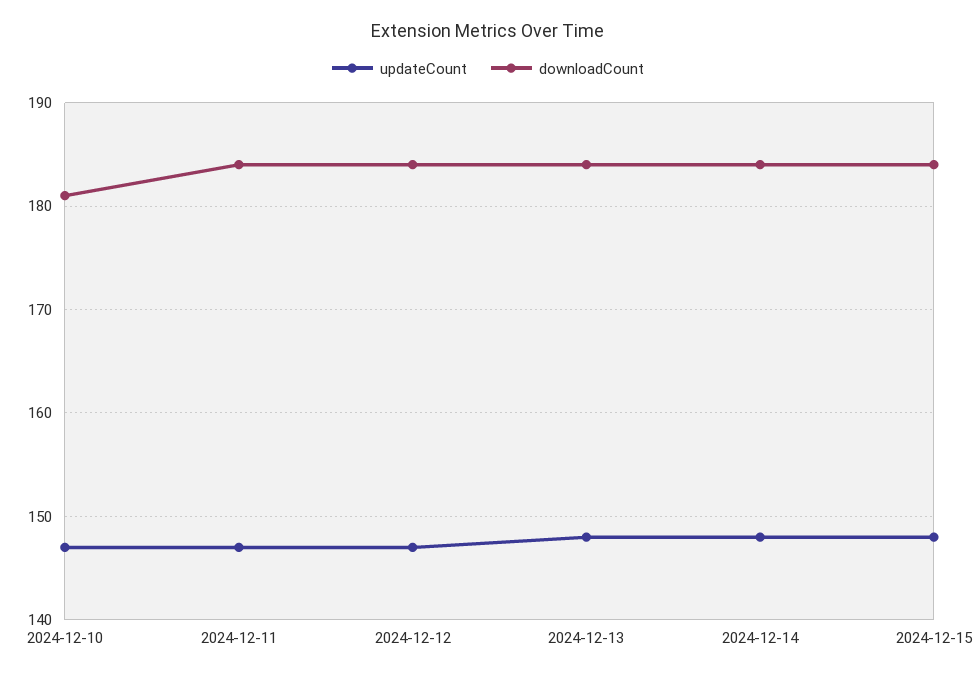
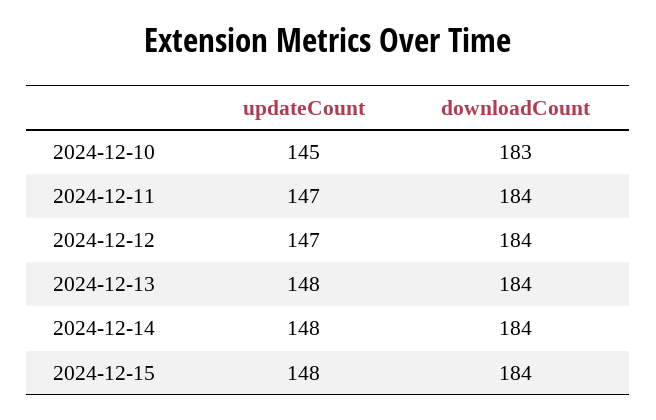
updateCount, 2024-12-10: 147 -> 145
downloadCount, 2024-12-10: 181 -> 183

